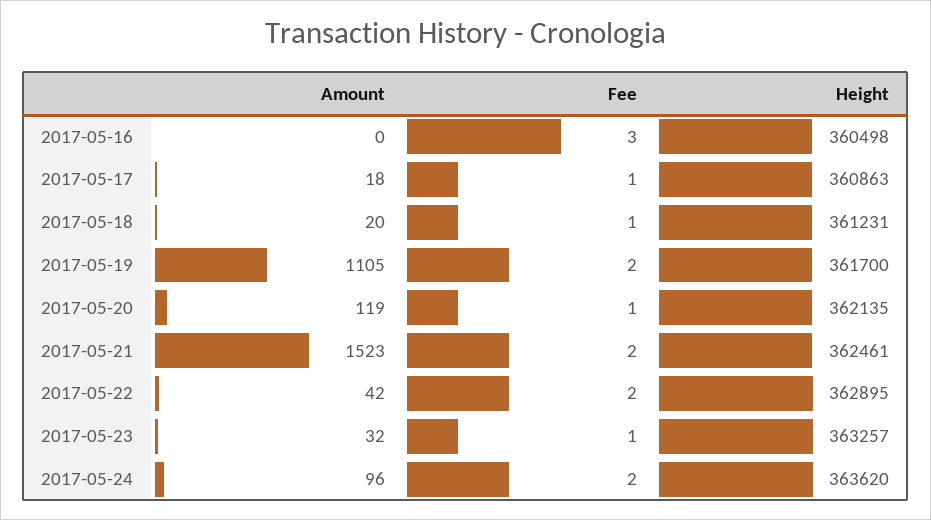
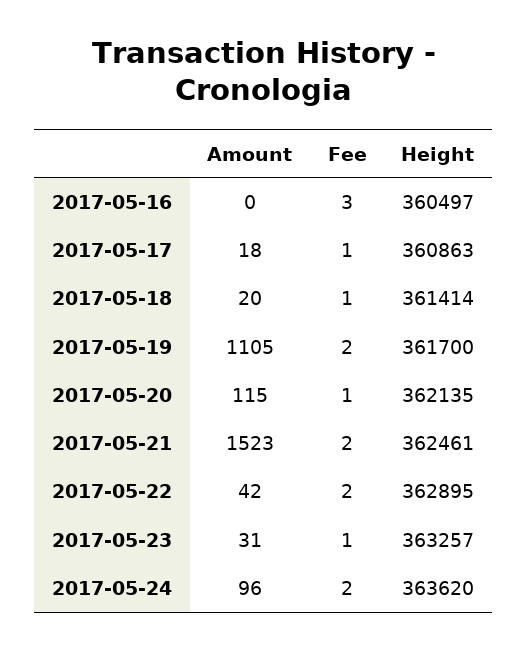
Height, 2017-05-16: 360498 -> 360497
Height, 2017-05-18: 361231 -> 361414
Amount, 2017-05-20: 119 -> 115
Amount, 2017-05-23: 32 -> 31

